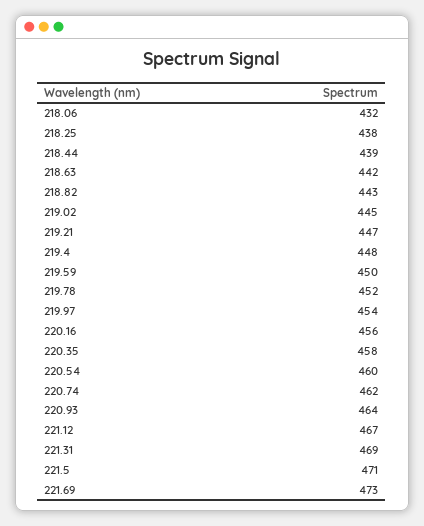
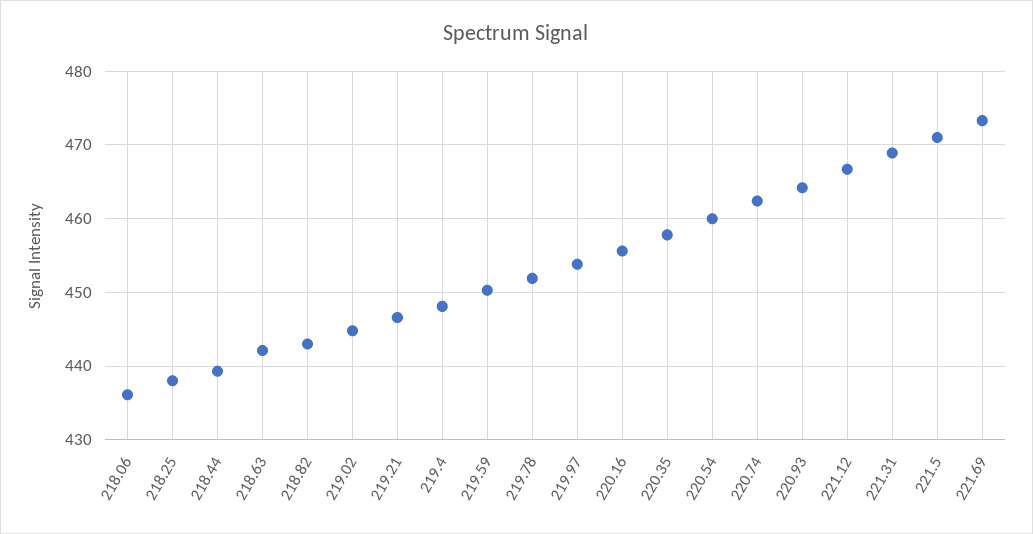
218.06: 432 -> 436

